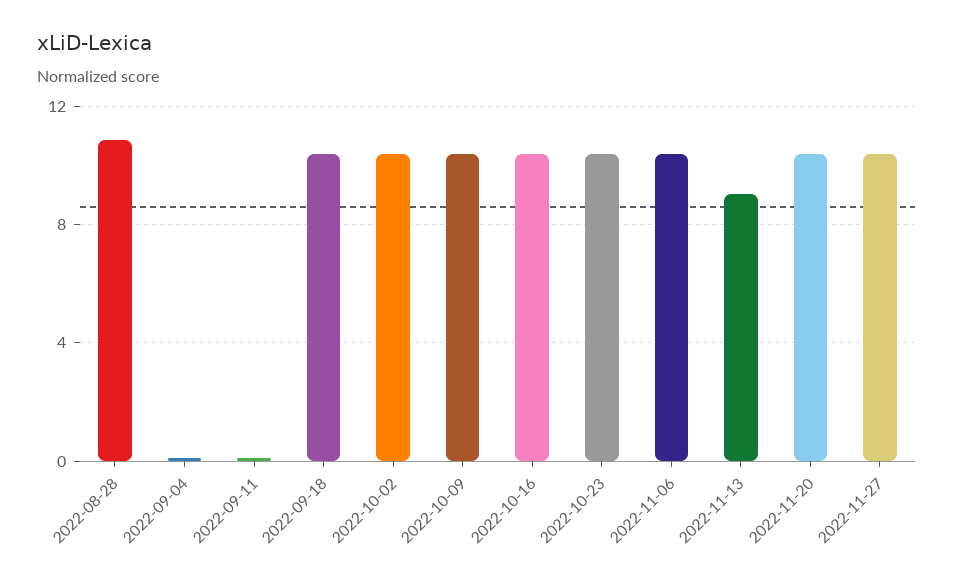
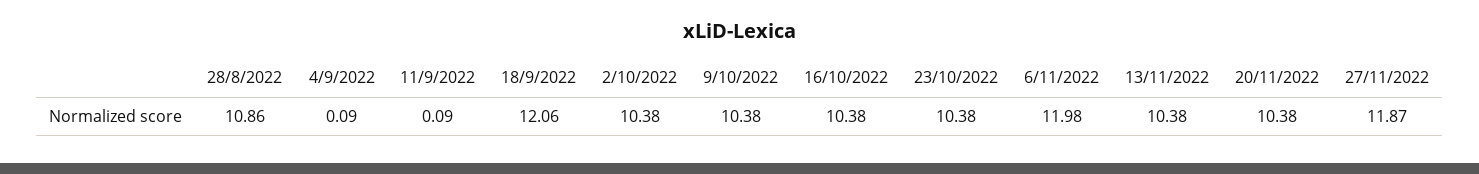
2022-09-18: 10.5 -> 12.06
2022-11-06: 10.5 -> 11.98
2022-11-13: 9 -> 10.38
2022-11-27: 10.5 -> 11.87

